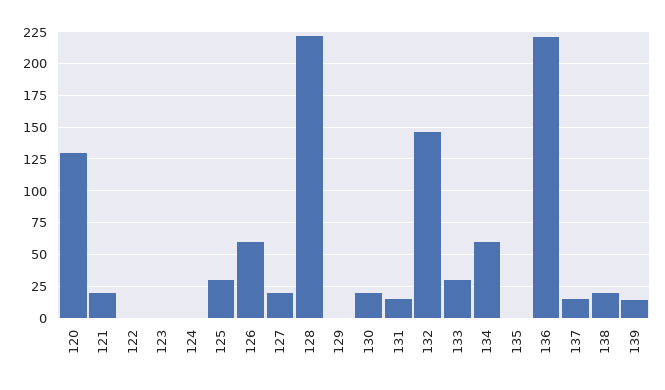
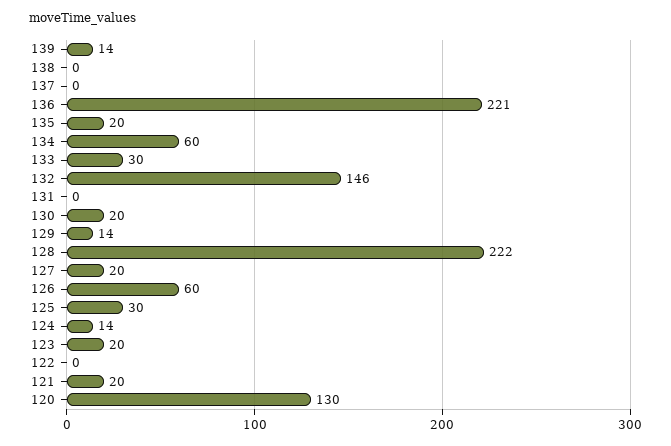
123: 0 -> 20
124: 0 -> 14
129: 0 -> 14
131: 15 -> 0
135: 0 -> 20
137: 15 -> 0
138: 20 -> 0

